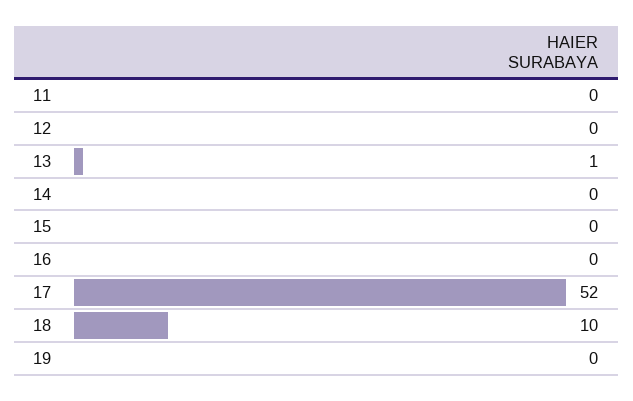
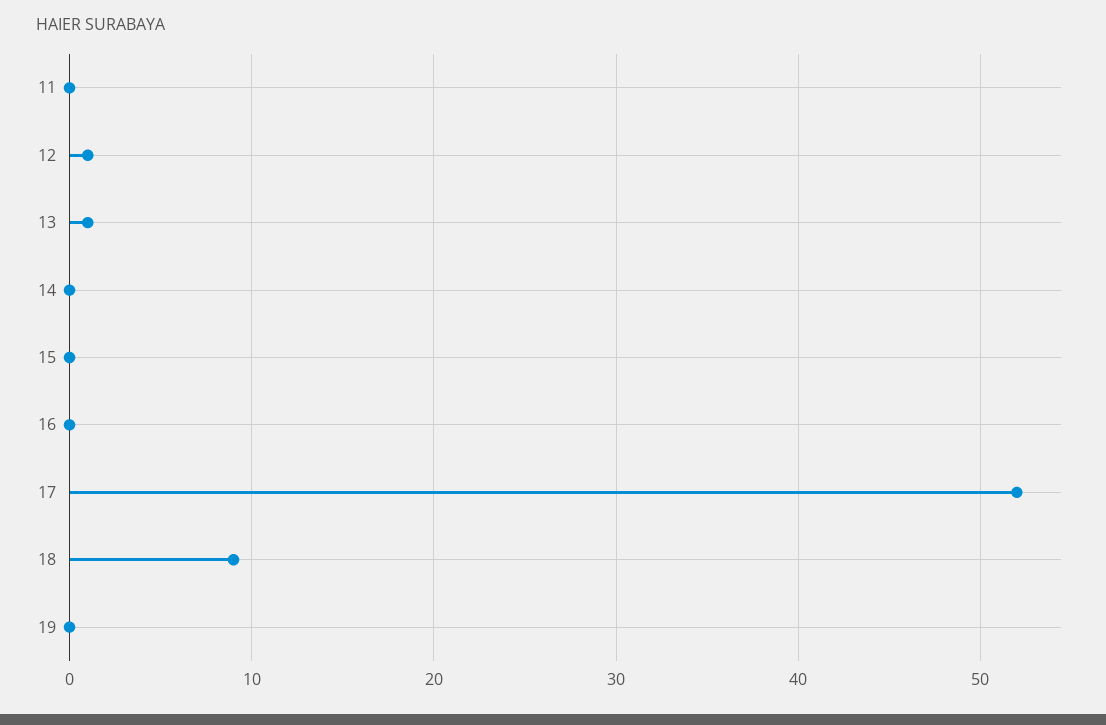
12: 0 -> 1
18: 10 -> 9

